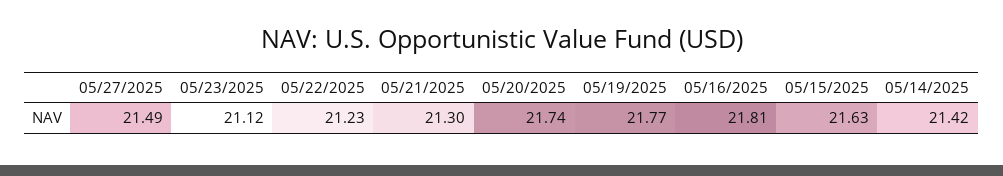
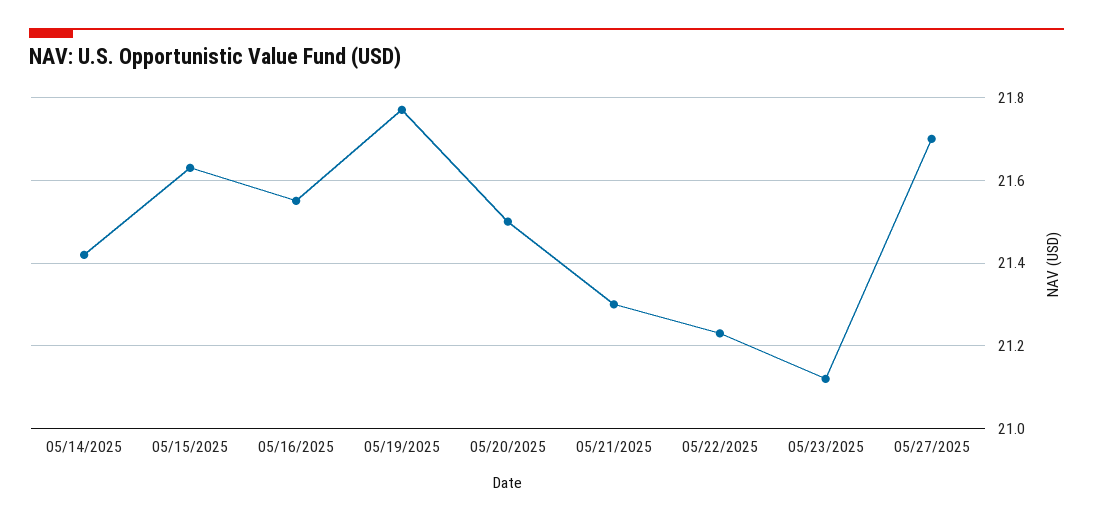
05/27/2025: 21.49 -> 21.7
05/20/2025: 21.74 -> 21.5
05/16/2025: 21.81 -> 21.55

